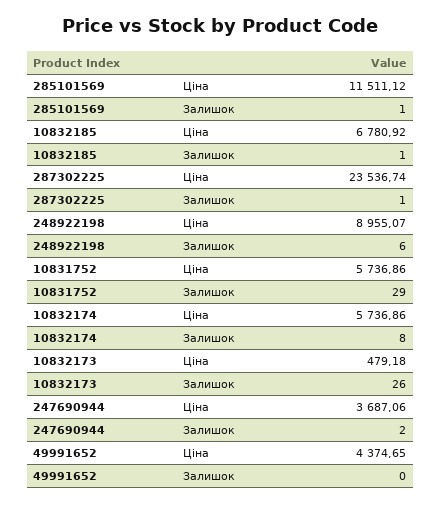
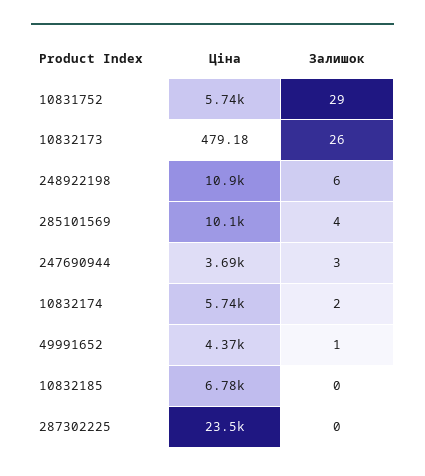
285101569, Ціна: 11511.12 -> 10100
285101569, Залишок: 1 -> 4
10832185, Залишок: 1 -> 0
287302225, Залишок: 1 -> 0
248922198, Ціна: 8955.07 -> 10900
10832174, Залишок: 8 -> 2
247690944, Залишок: 2 -> 3
49991652, Залишок: 0 -> 1

